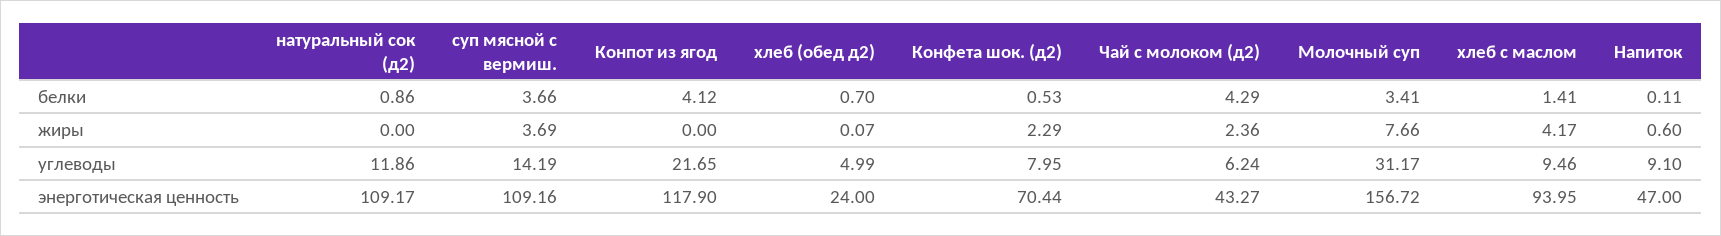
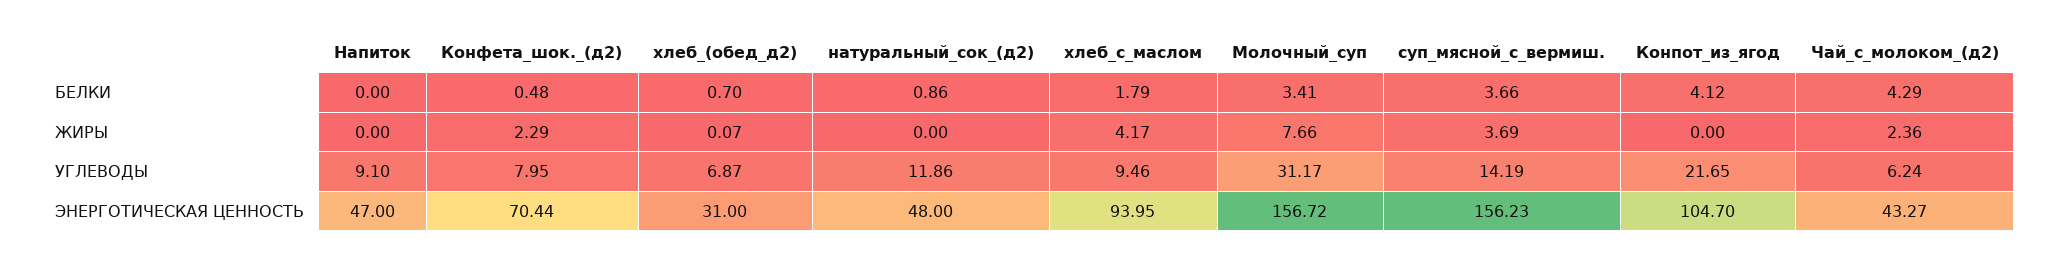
Конфета шок. (д2), белки: 0.53 -> 0.48
хлеб с маслом, белки: 1.41 -> 1.79
Напиток, белки: 0.11 -> 0
Напиток, жиры: 0.6 -> 0
хлеб (обед д2), углеводы: 4.99 -> 6.87
натуральный сок (д2), энерготическая ценность: 109.17 -> 48
суп мясной с вермиш., энерготическая ценность: 109.16 -> 156.23
Конпот из ягод, энерготическая ценность: 117.9 -> 104.7
хлеб (обед д2), энерготическая ценность: 24 -> 31

